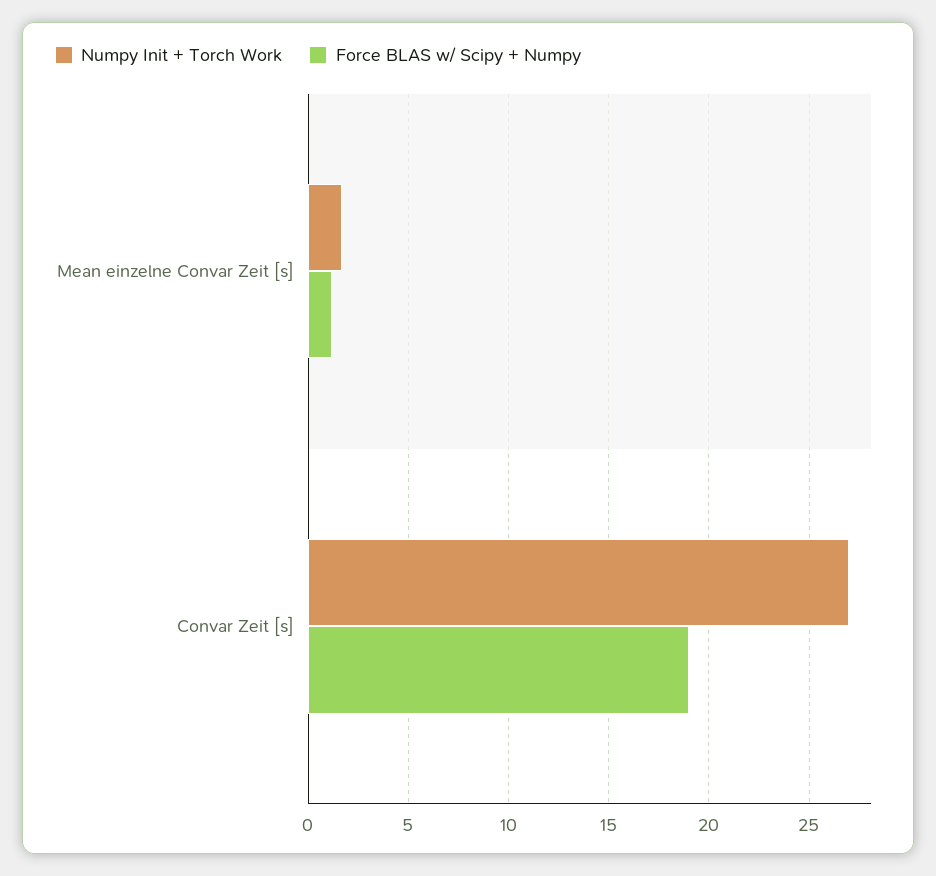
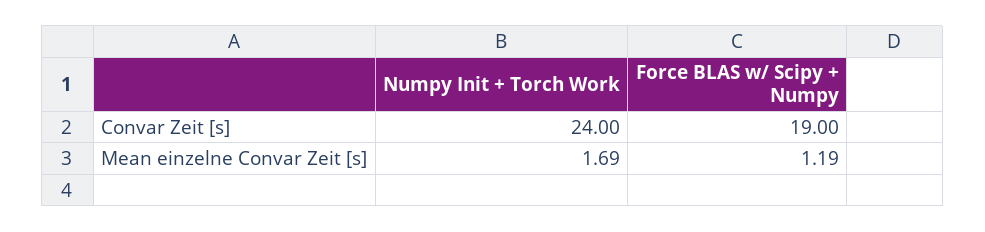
Numpy Init + Torch Work, Convar Zeit [s]: 27 -> 24

